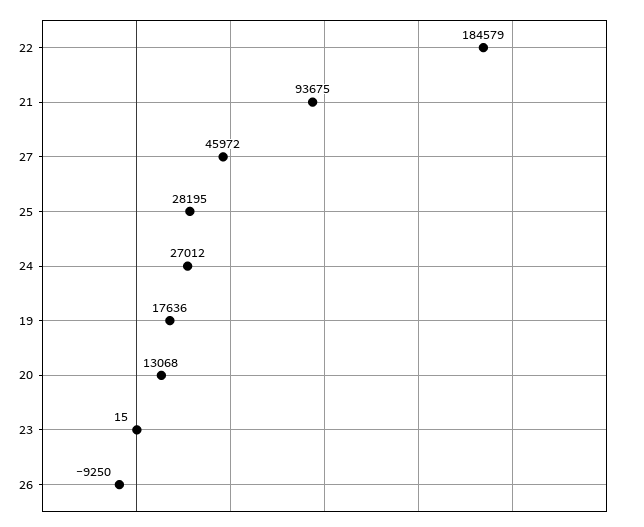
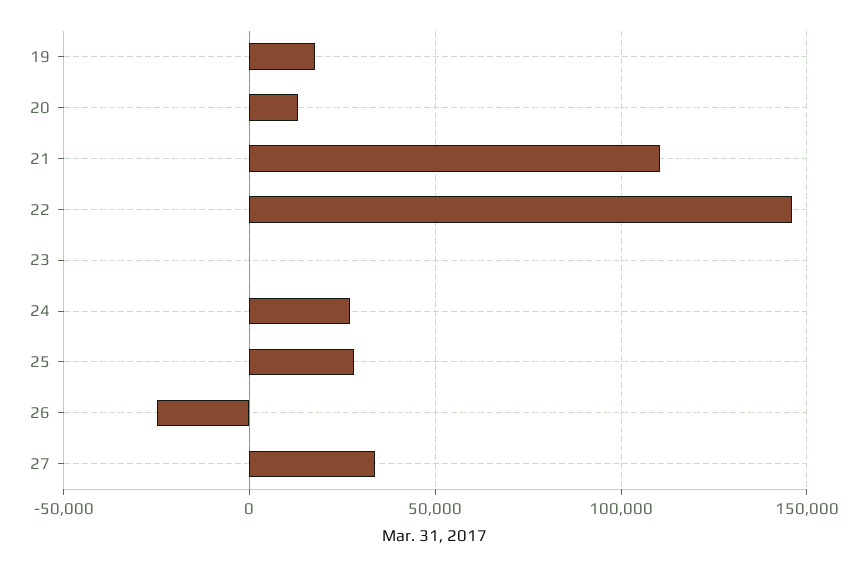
22: 184579 -> 145000
21: 93675 -> 110000
27: 45972 -> 35000
26: -9250 -> -25000

